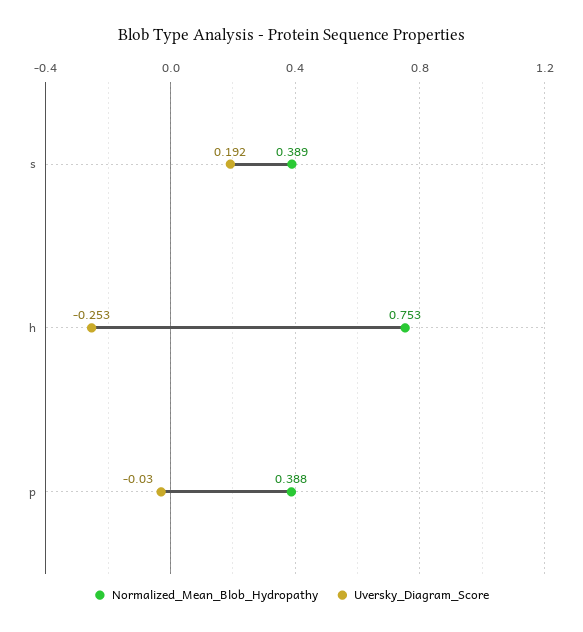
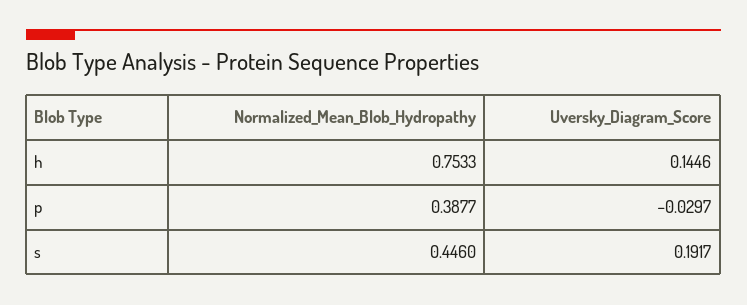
Normalized_Mean_Blob_Hydropathy, s: 0.389 -> 0.446
Uversky_Diagram_Score, h: -0.253 -> 0.1446

